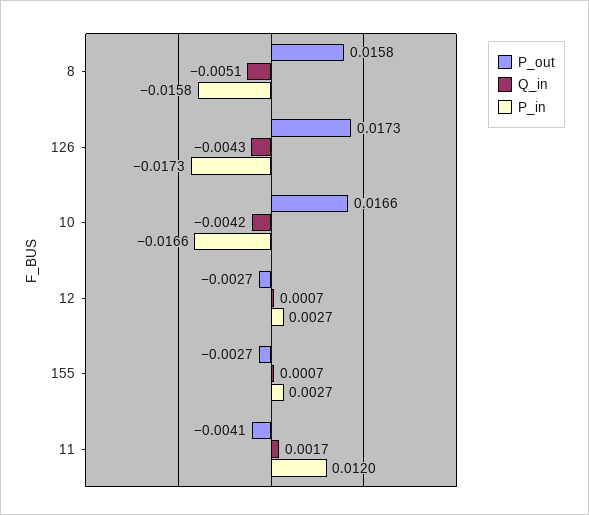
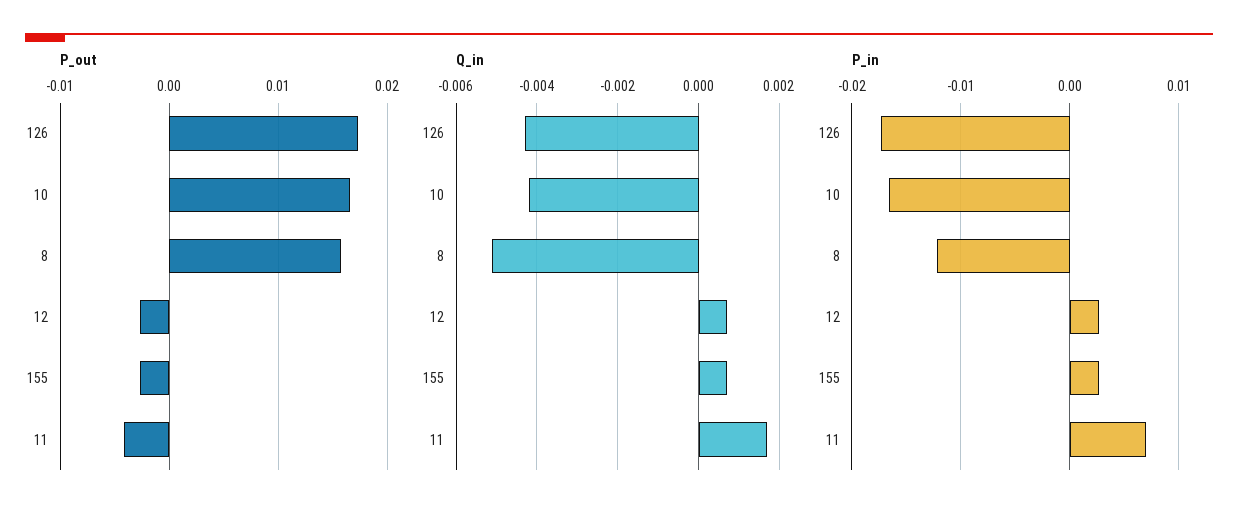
P_in, 8: -0.0158 -> -0.012
P_in, 11: 0.012 -> 0.007

